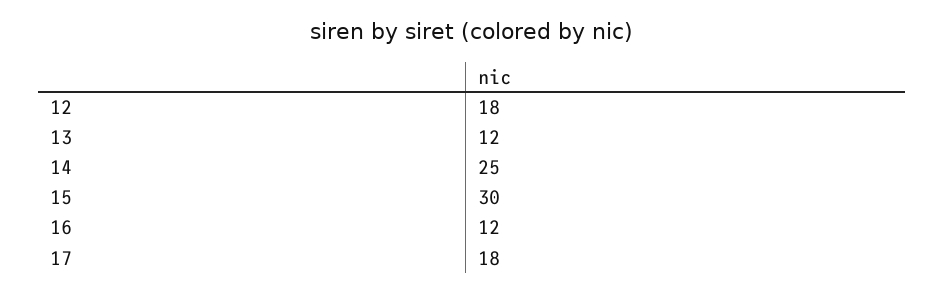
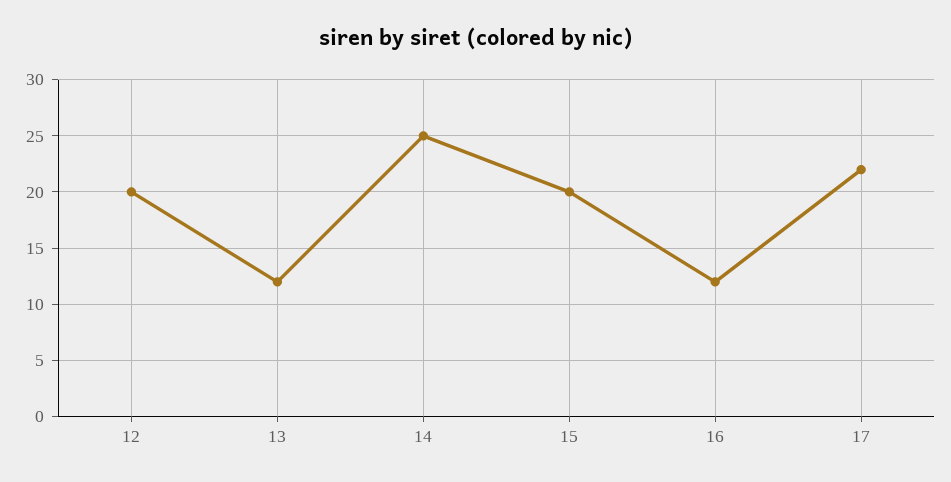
12: 18 -> 20
15: 30 -> 20
17: 18 -> 22

